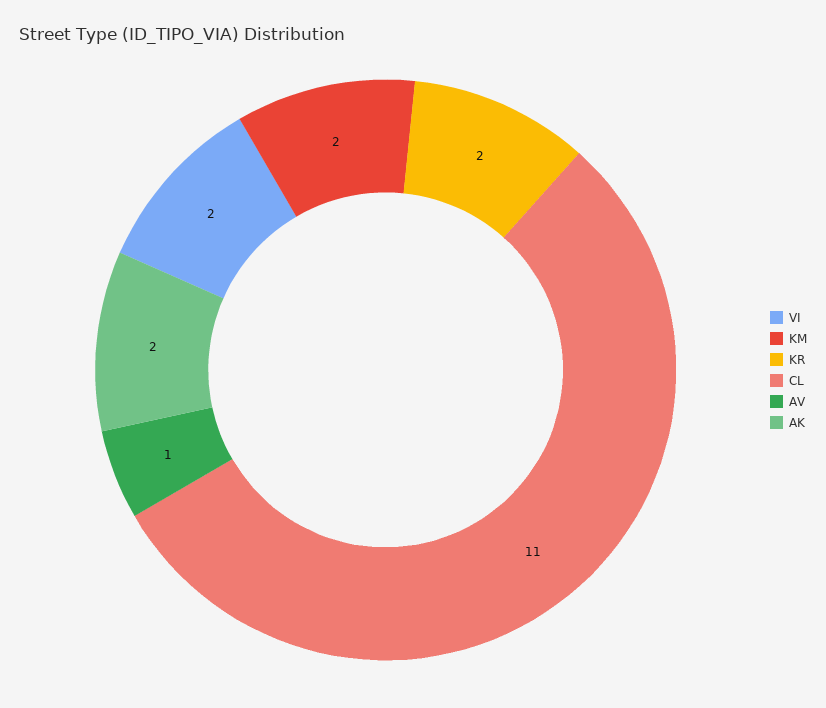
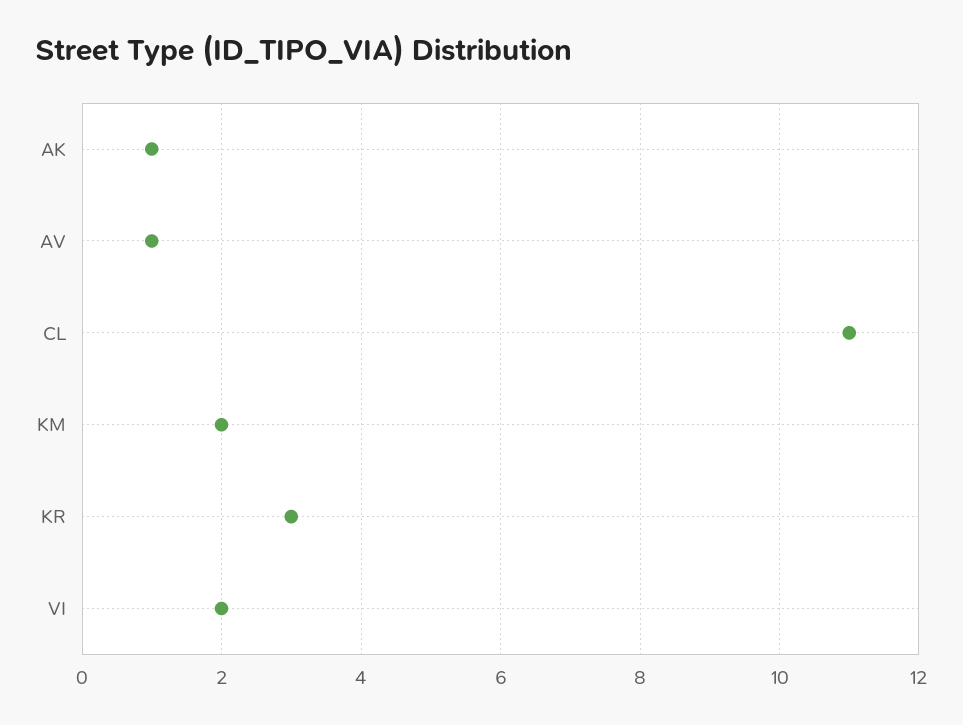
KR: 2 -> 3
AK: 2 -> 1

